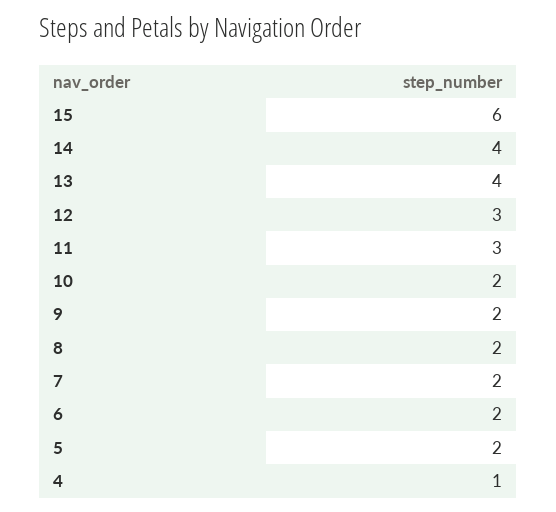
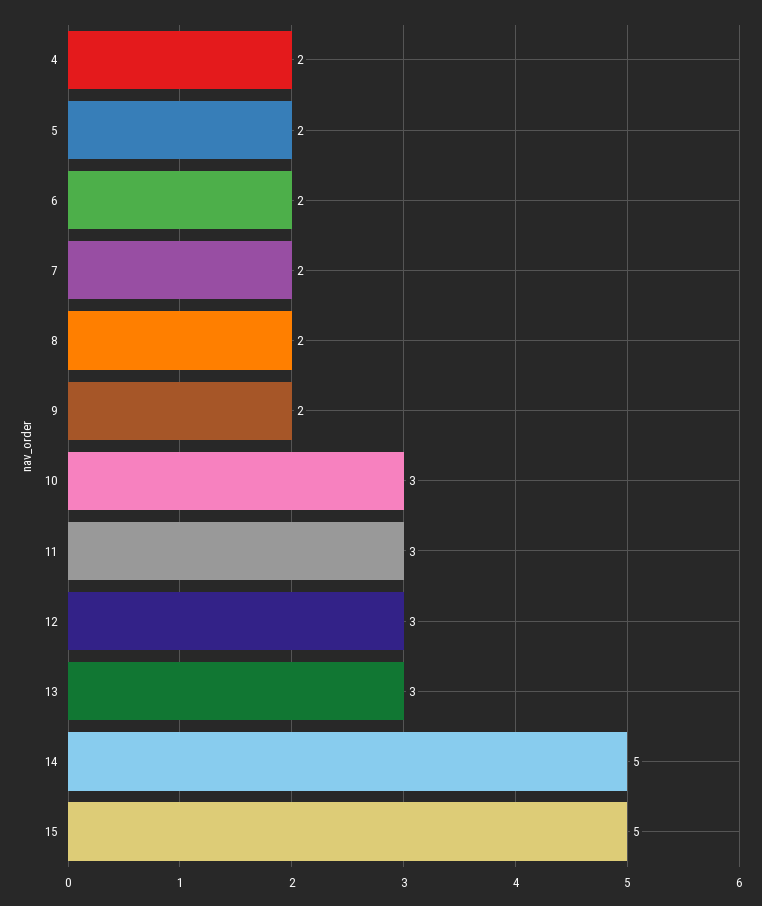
15: 6 -> 5
14: 4 -> 5
13: 4 -> 3
10: 2 -> 3
4: 1 -> 2

